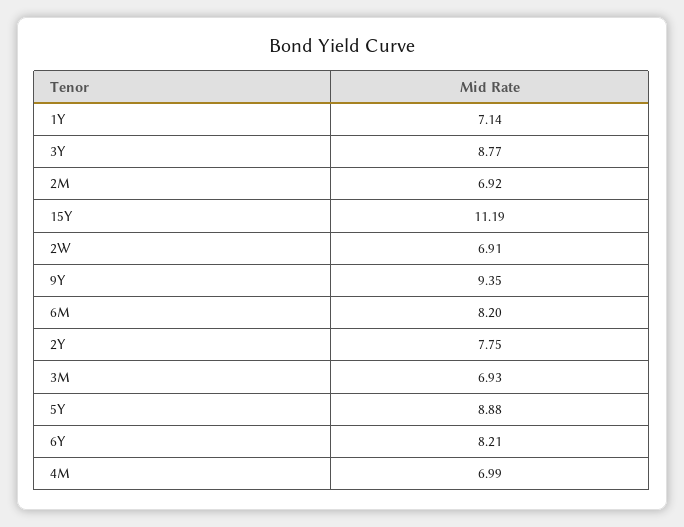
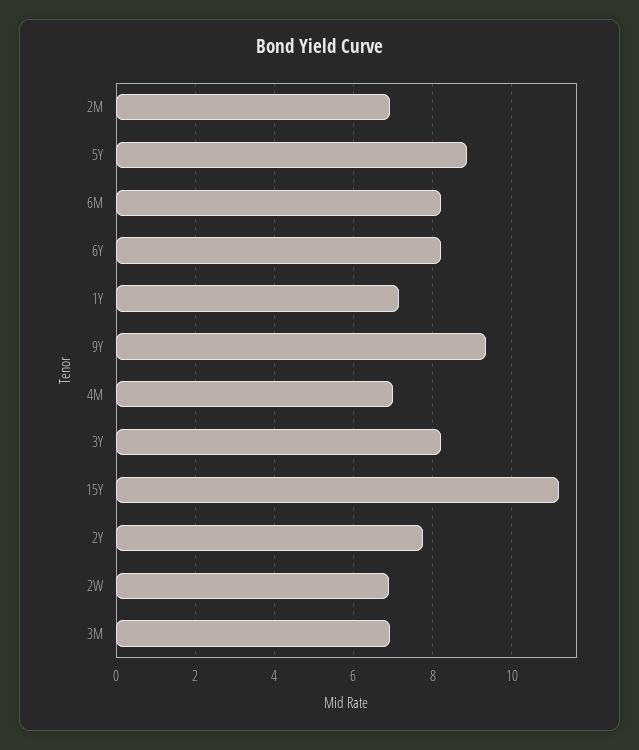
3Y: 8.77 -> 8.2

